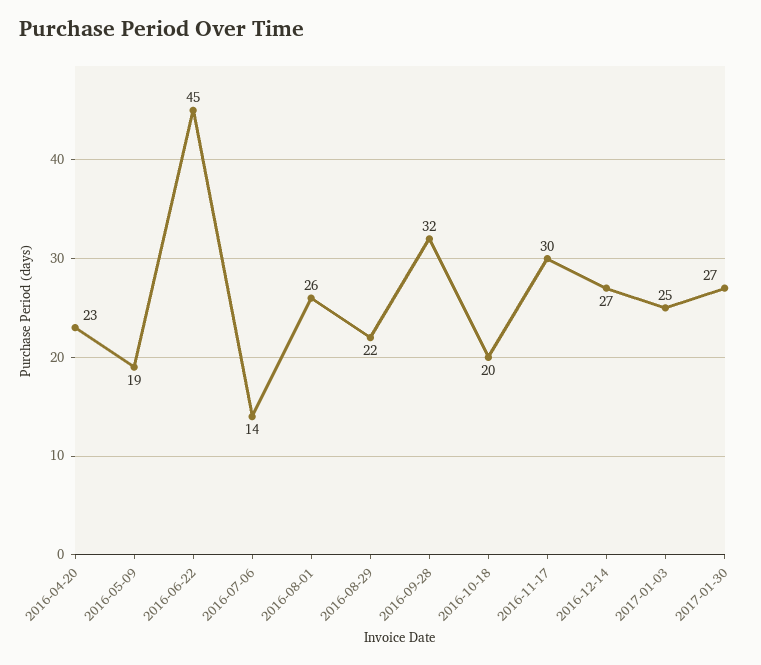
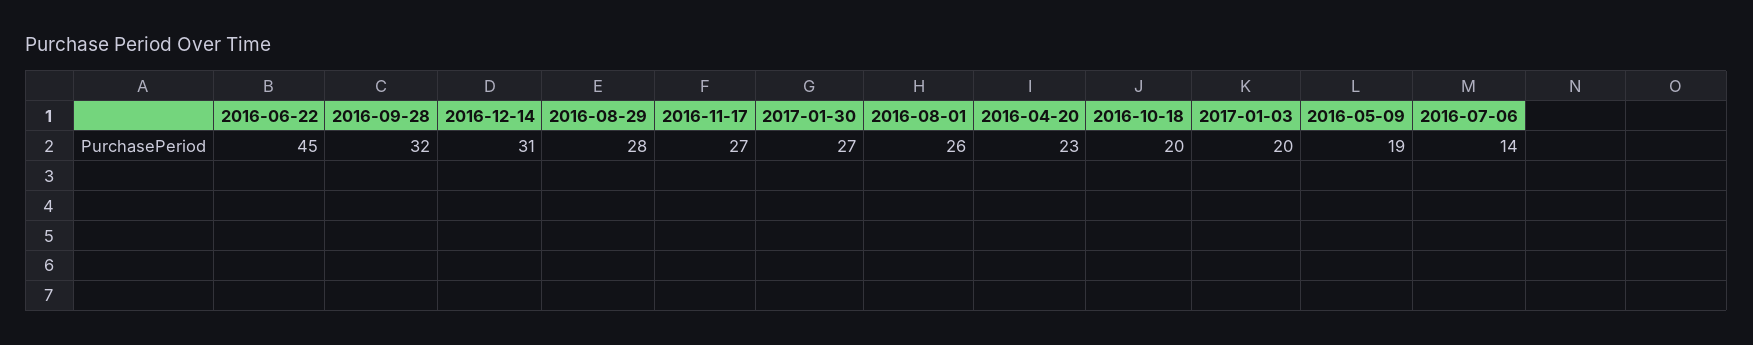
2016-08-29: 22 -> 28
2016-11-17: 30 -> 27
2016-12-14: 27 -> 31
2017-01-03: 25 -> 20

